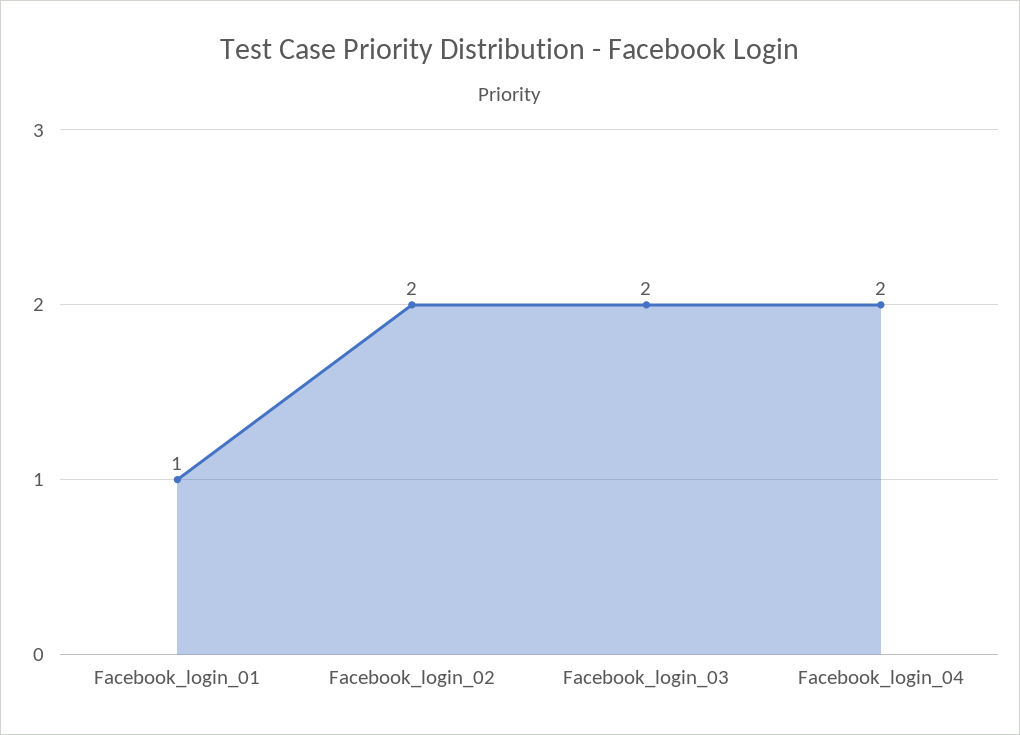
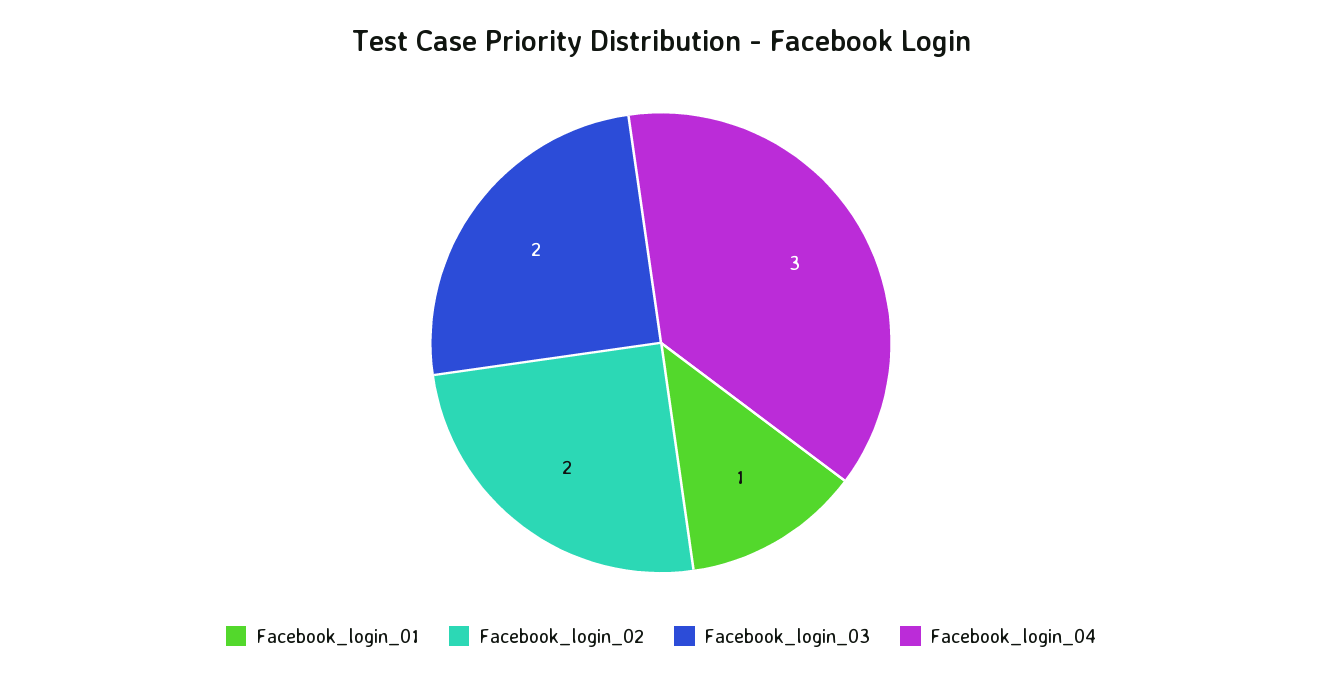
Facebook_login_04: 2 -> 3

